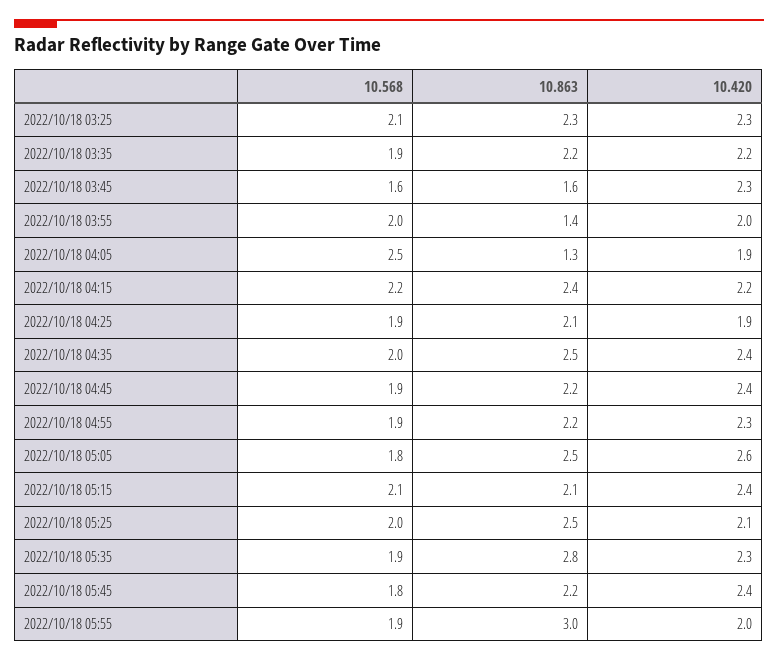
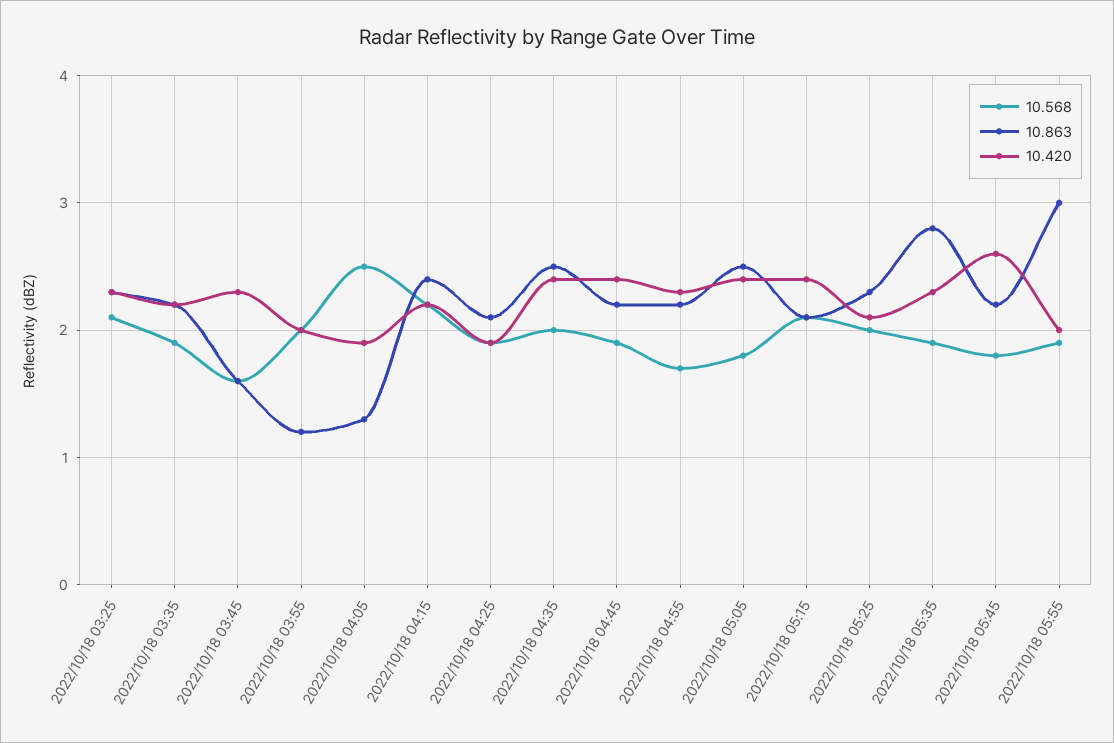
10.863, 2022/10/18 03:55: 1.4 -> 1.2
10.568, 2022/10/18 04:55: 1.9 -> 1.7
10.420, 2022/10/18 05:05: 2.6 -> 2.4
10.863, 2022/10/18 05:25: 2.5 -> 2.3
10.420, 2022/10/18 05:45: 2.4 -> 2.6

